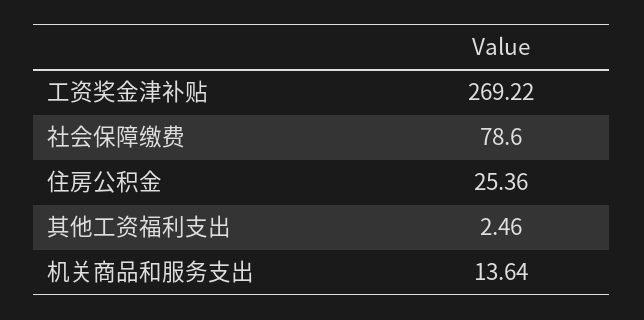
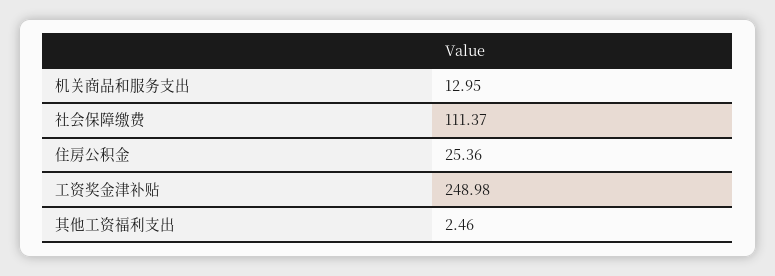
工资奖金津补贴: 269.22 -> 248.98
社会保障缴费: 78.6 -> 111.37
机关商品和服务支出: 13.64 -> 12.95

